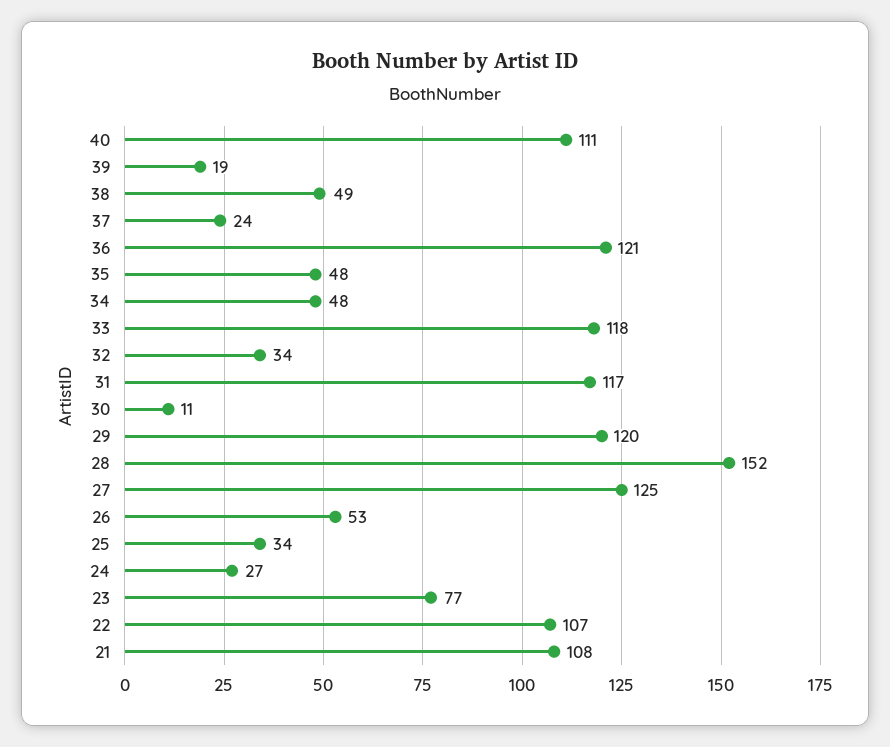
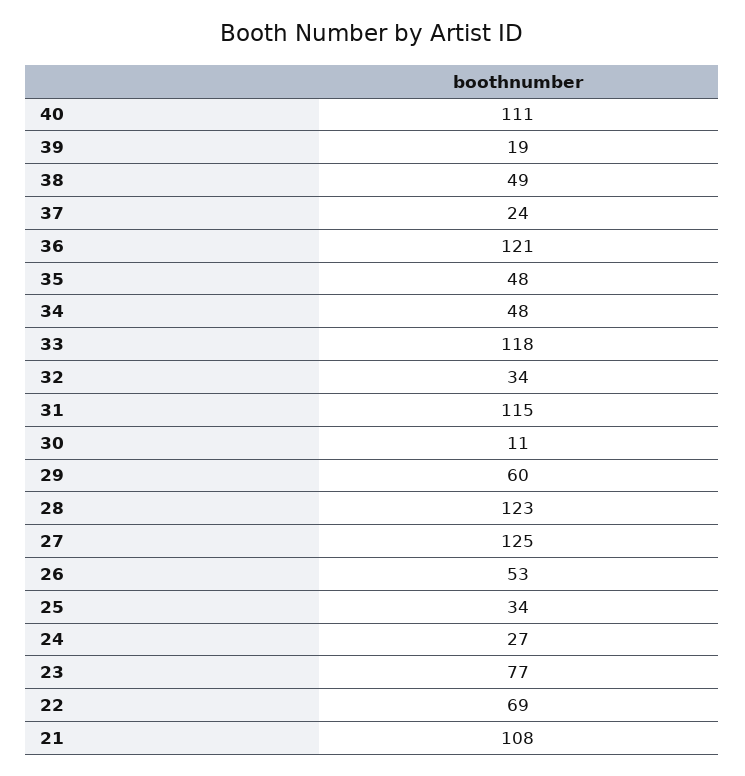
31: 117 -> 115
29: 120 -> 60
28: 152 -> 123
22: 107 -> 69

